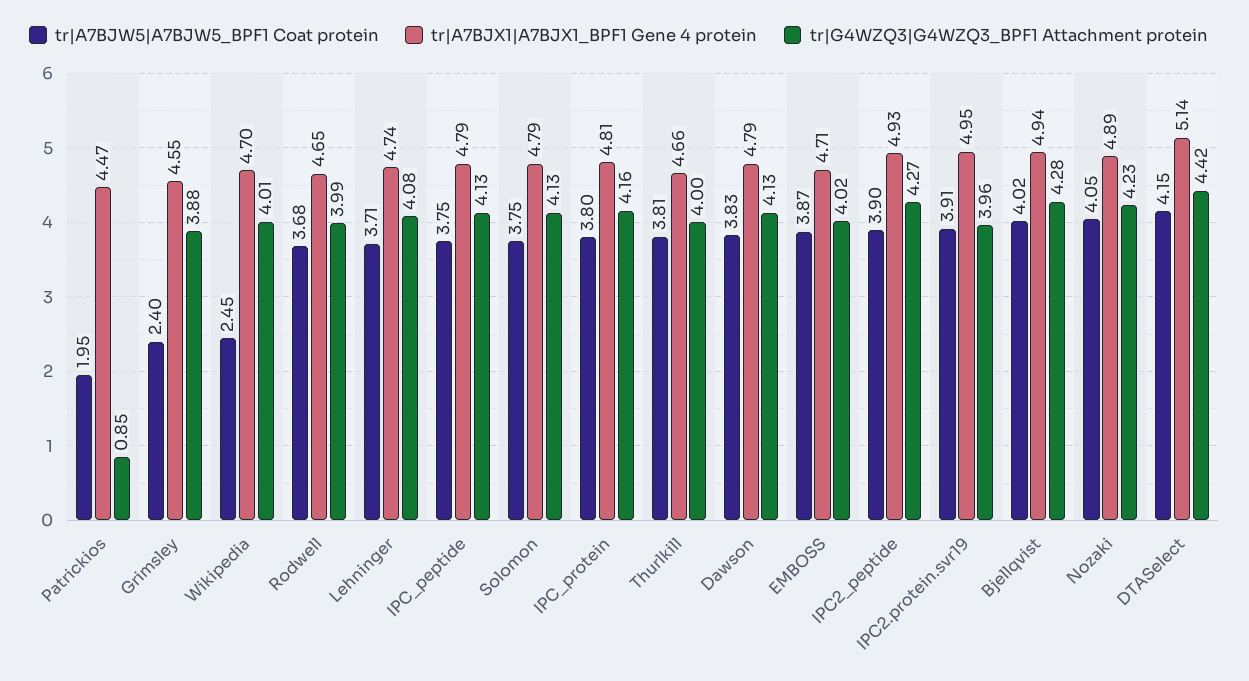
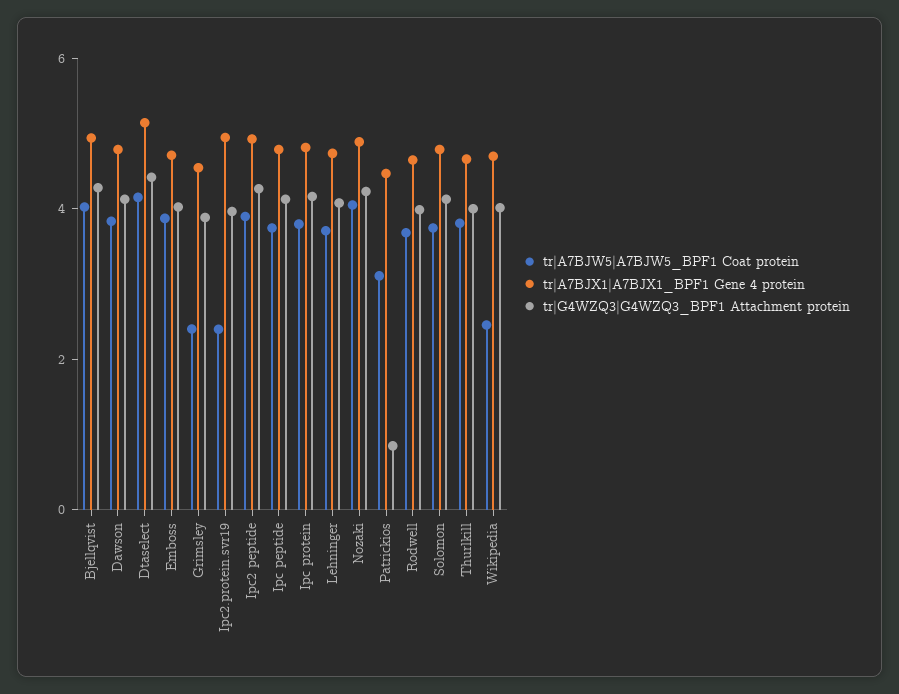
tr|A7BJW5|A7BJW5_BPF1 Coat protein, Patrickios: 1.95 -> 3
tr|A7BJW5|A7BJW5_BPF1 Coat protein, IPC2.protein.svr19: 3.91 -> 2.5

